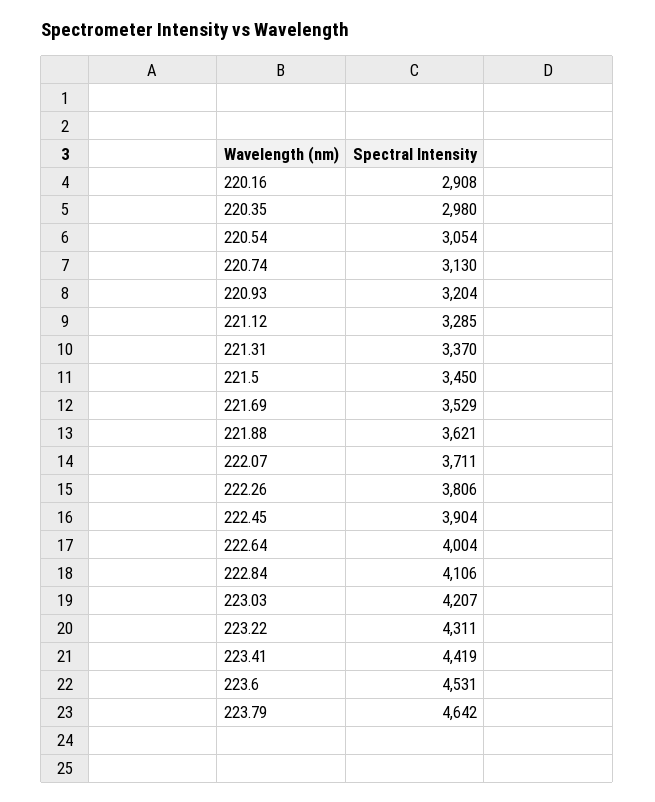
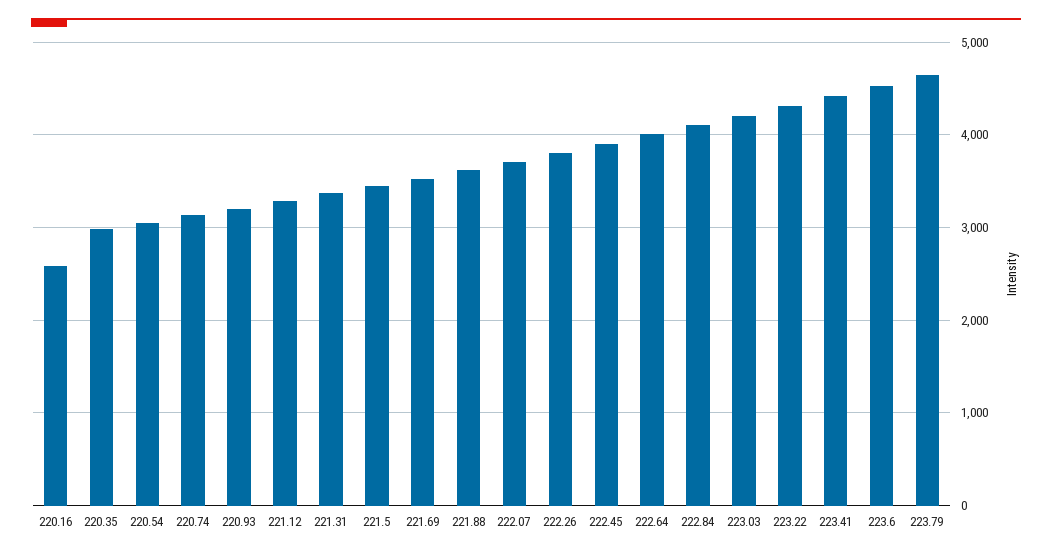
220.16: 2908 -> 2600

